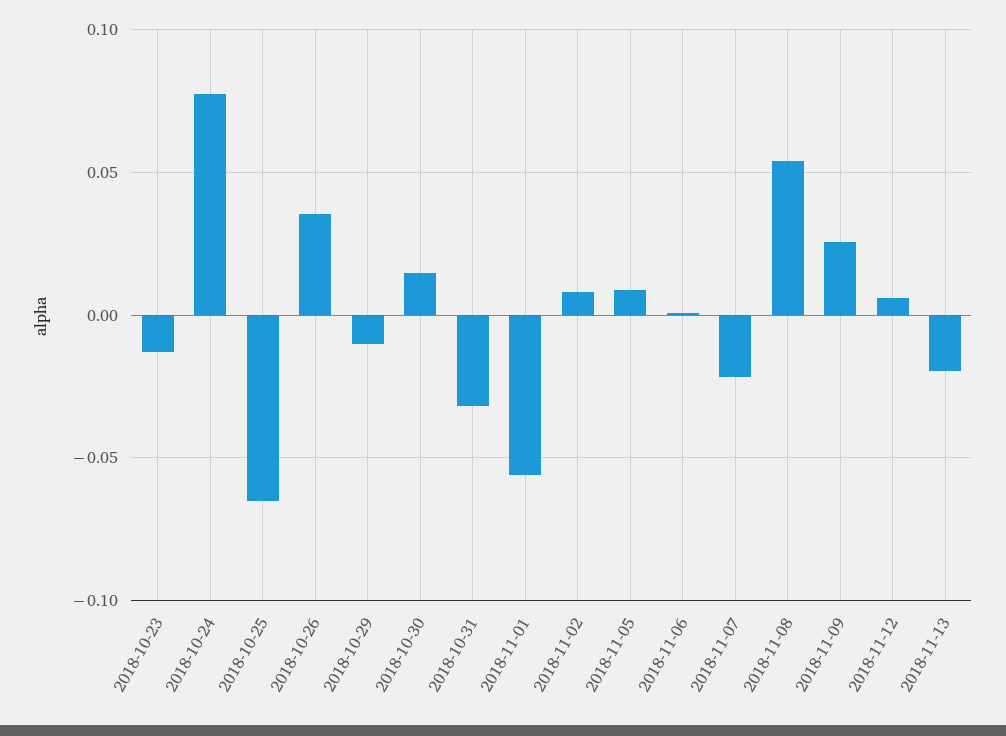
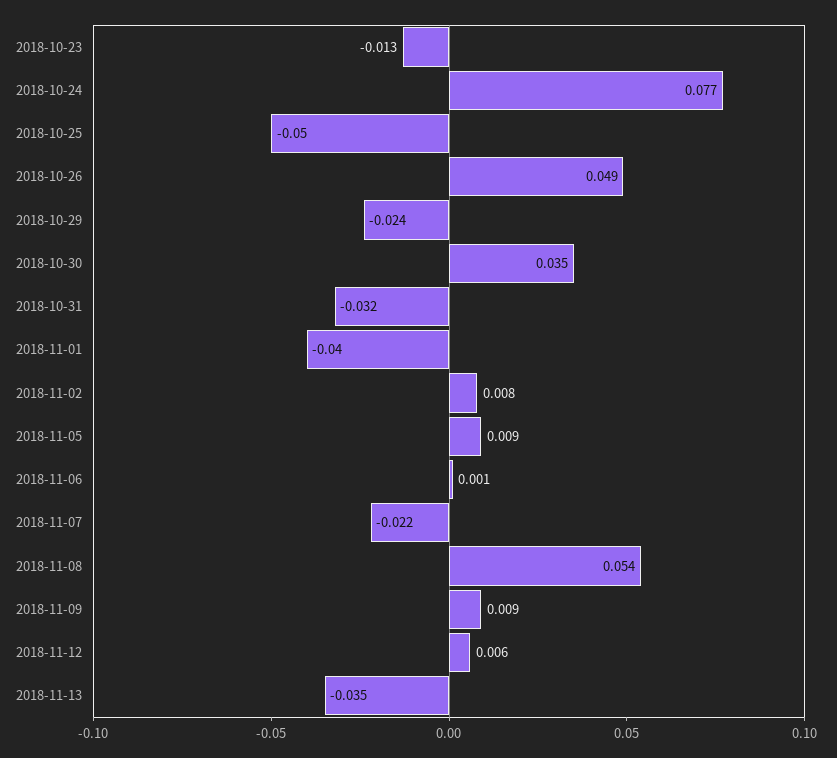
2018-10-25: -0.065 -> -0.05
2018-10-26: 0.035 -> 0.049
2018-10-29: -0.01 -> -0.024
2018-10-30: 0.015 -> 0.035
2018-11-01: -0.055 -> -0.04
2018-11-09: 0.025 -> 0.009
2018-11-13: -0.02 -> -0.035

